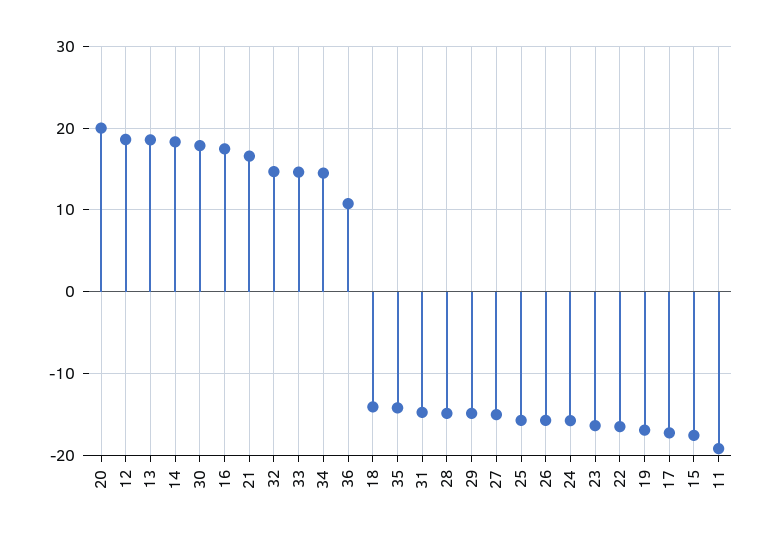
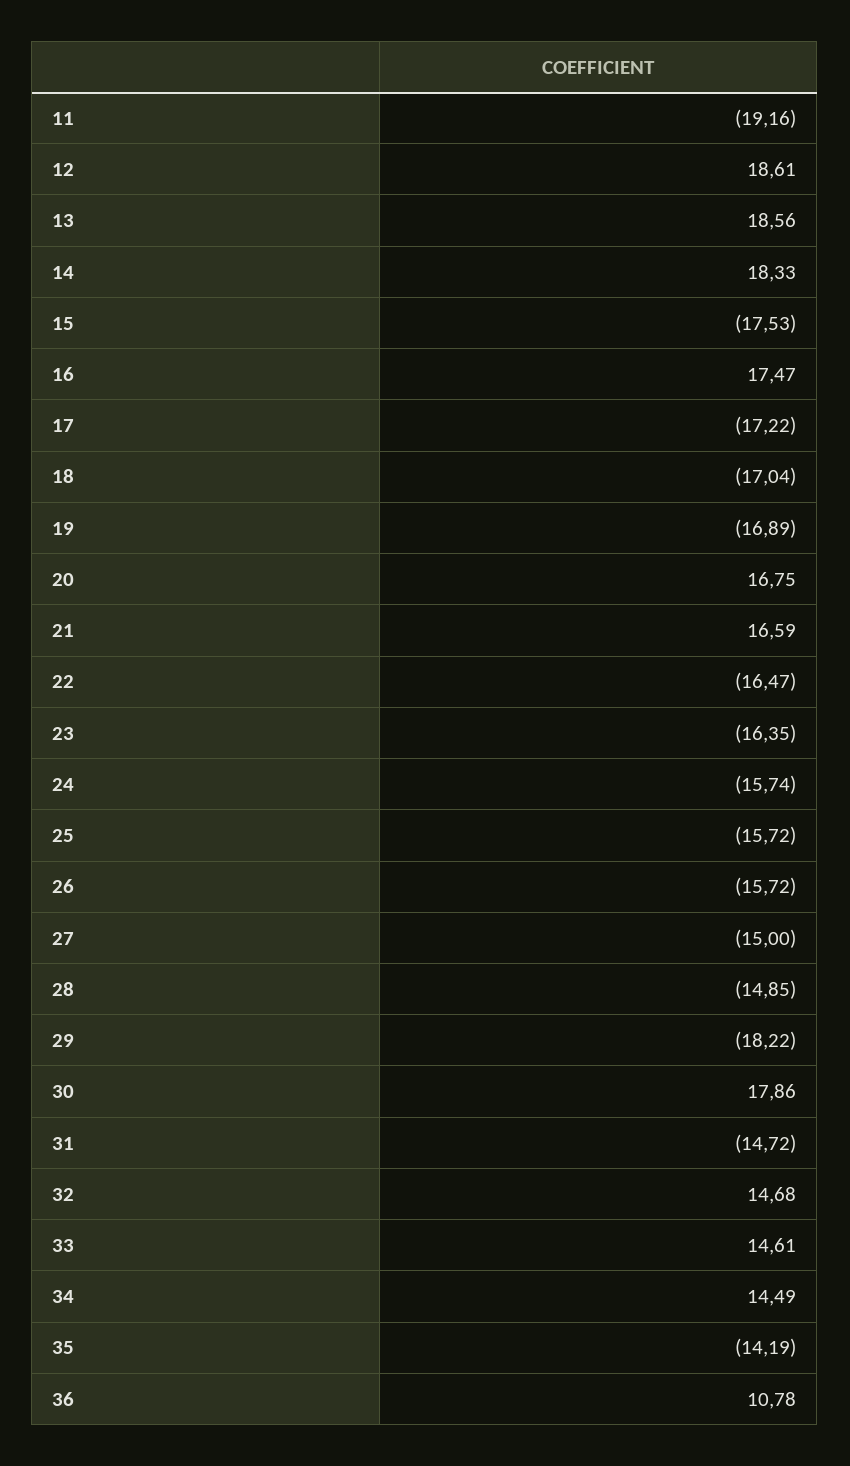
20: 20 -> 16.75
18: -14 -> -17.04
29: -15 -> -18.22

